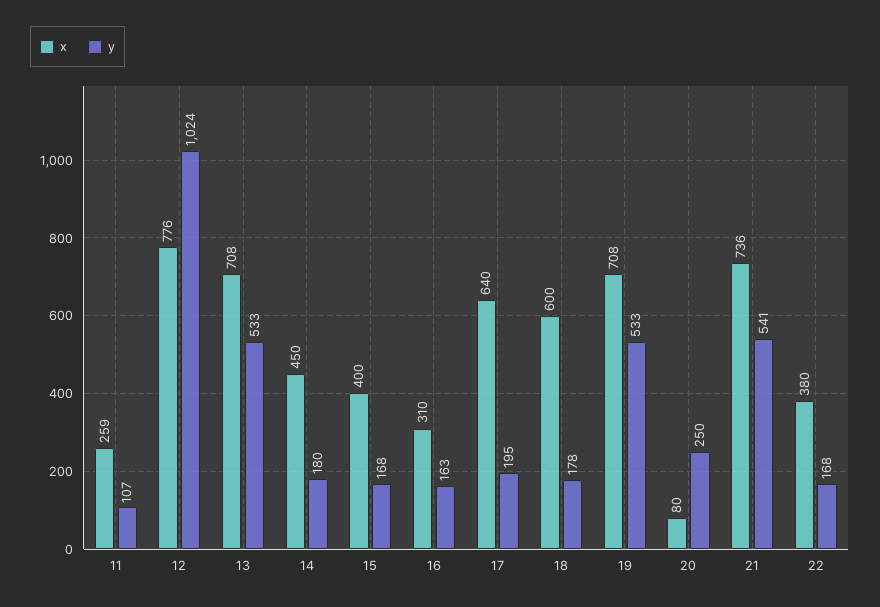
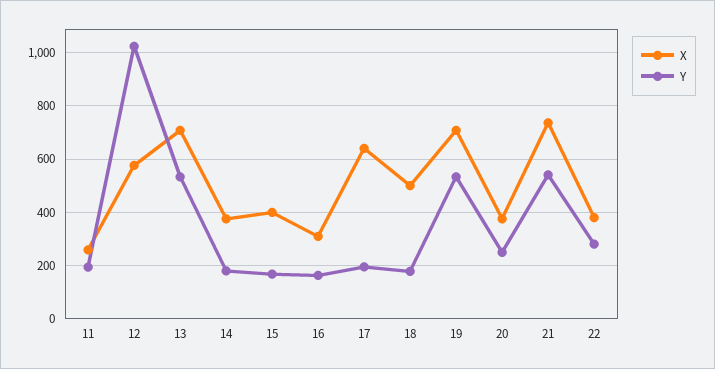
y, 11: 107 -> 200
x, 12: 776 -> 575
x, 14: 450 -> 375
x, 18: 600 -> 500
x, 20: 80 -> 375
y, 22: 168 -> 275

